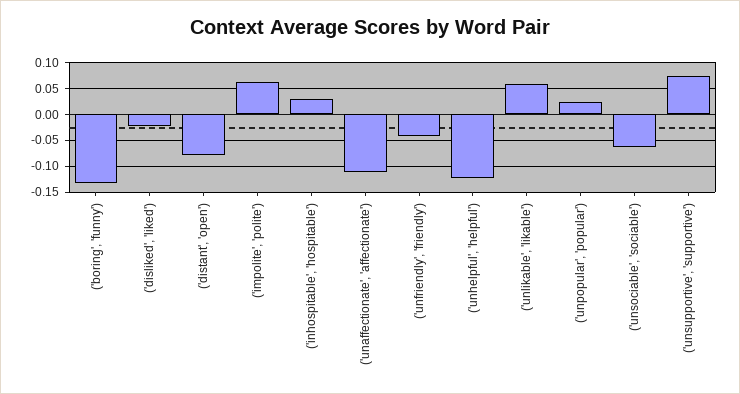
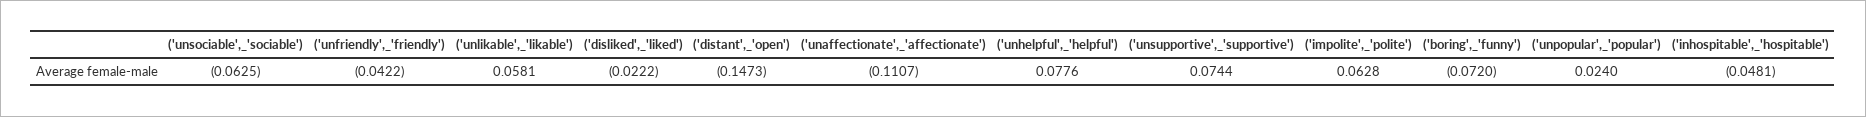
('boring', 'funny'): -0.125 -> -0.072
('distant', 'open'): -0.075 -> -0.1473
('inhospitable', 'hospitable'): 0.025 -> -0.0481
('unhelpful', 'helpful'): -0.125 -> 0.0776

